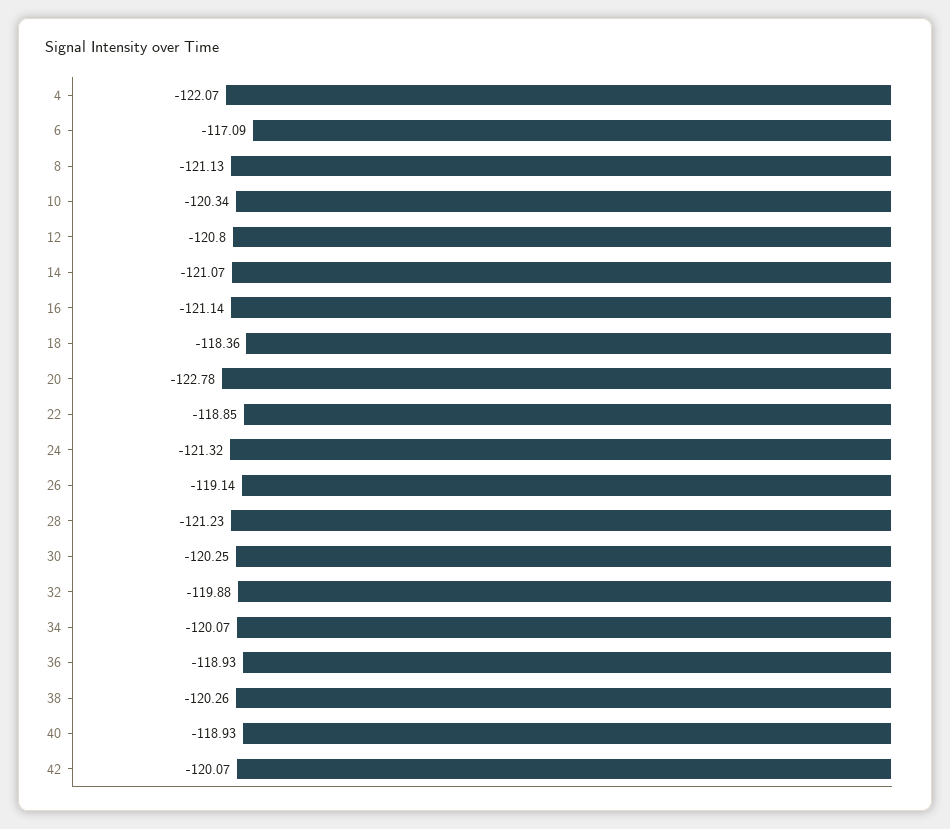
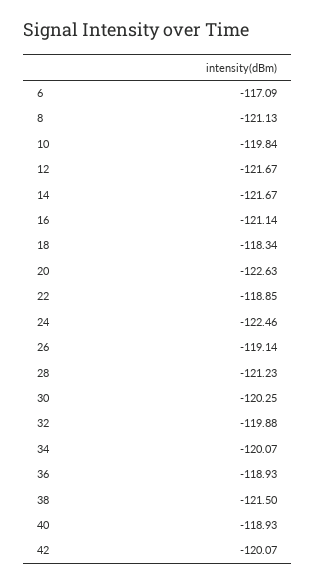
4: -122.07 -> none
10: -120.34 -> -119.84
12: -120.8 -> -121.67
14: -121.07 -> -121.67
18: -118.36 -> -118.34
20: -122.78 -> -122.63
24: -121.32 -> -122.46
38: -120.26 -> -121.5

